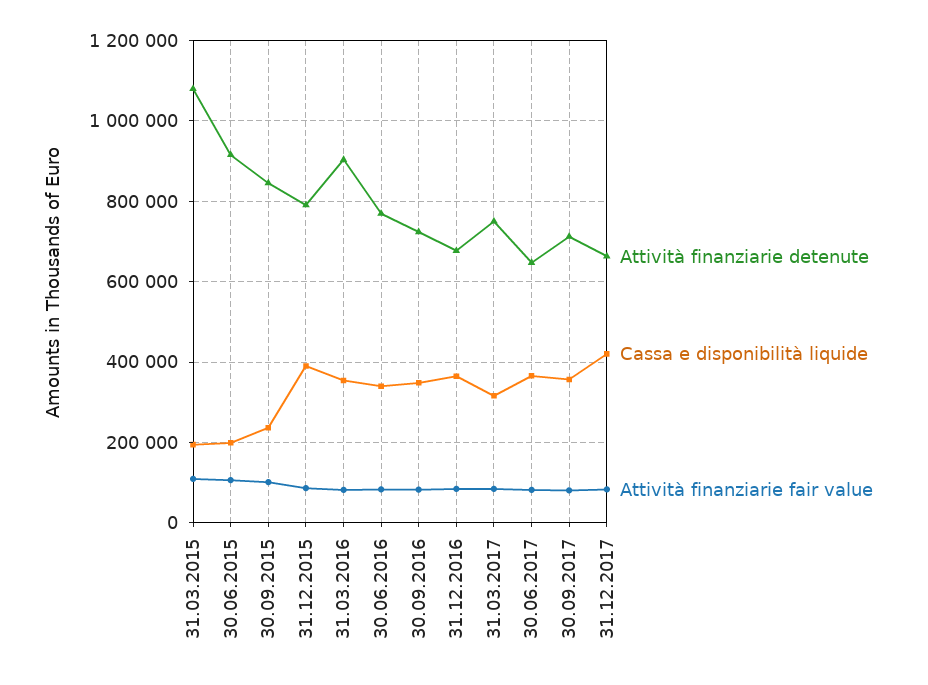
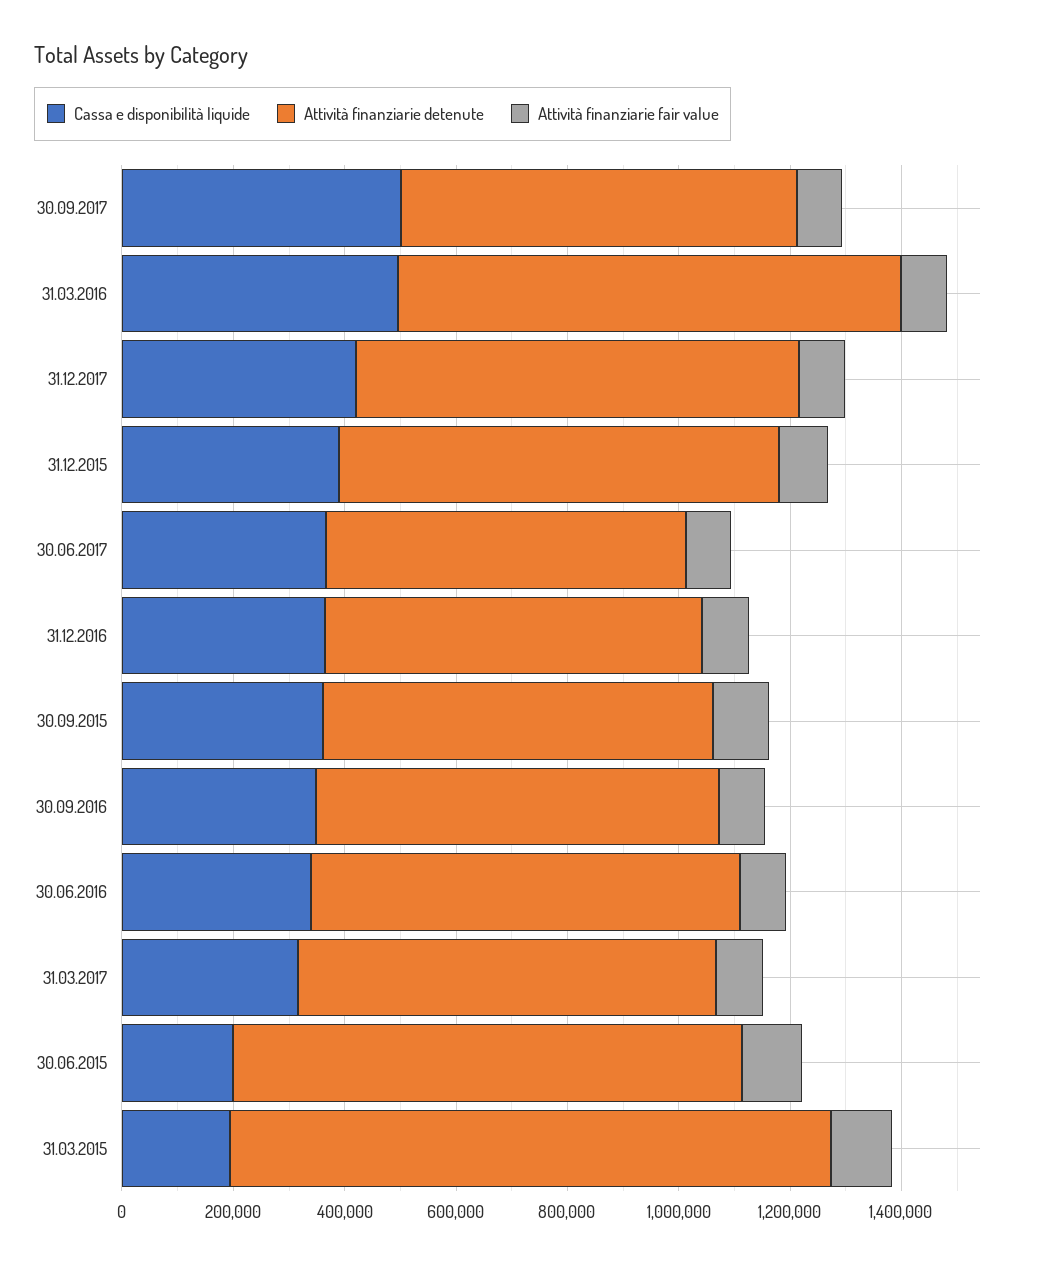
Attività finanziarie detenute, 30.09.2015: 840000 -> 700000
Cassa e disponibilità liquide, 30.09.2015: 240000 -> 350000
Cassa e disponibilità liquide, 31.03.2016: 360000 -> 500000
Cassa e disponibilità liquide, 30.09.2017: 360000 -> 500000
Attività finanziarie detenute, 31.12.2017: 660000 -> 800000

